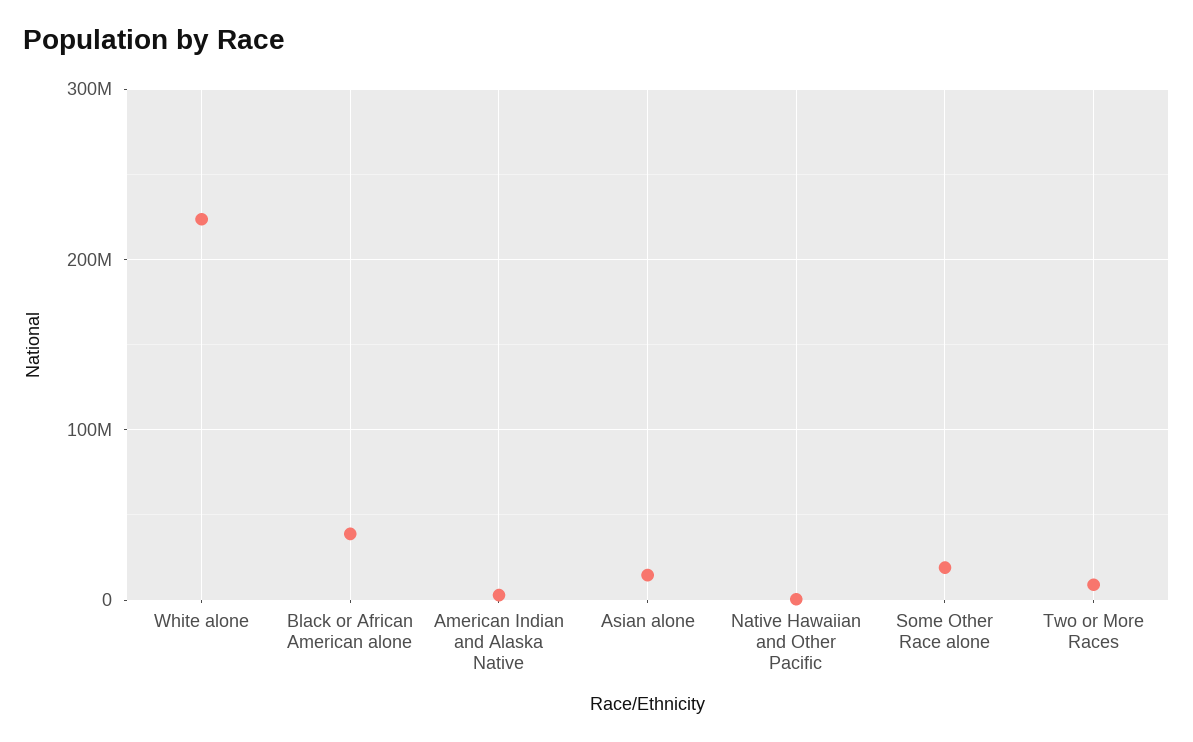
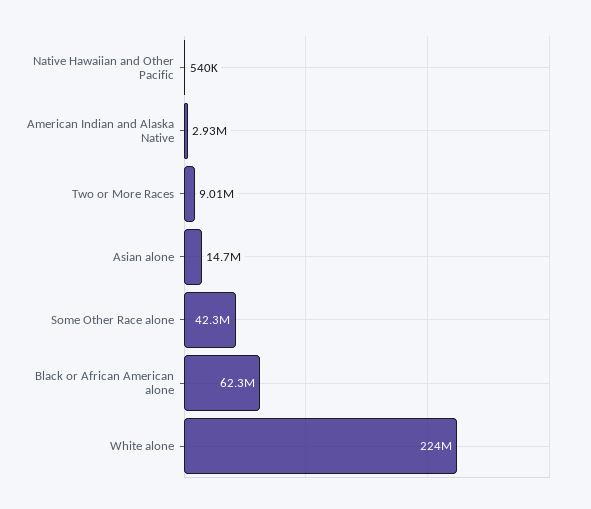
Black or African American alone: 40000000 -> 62300000
Some Other Race alone: 20000000 -> 42300000

